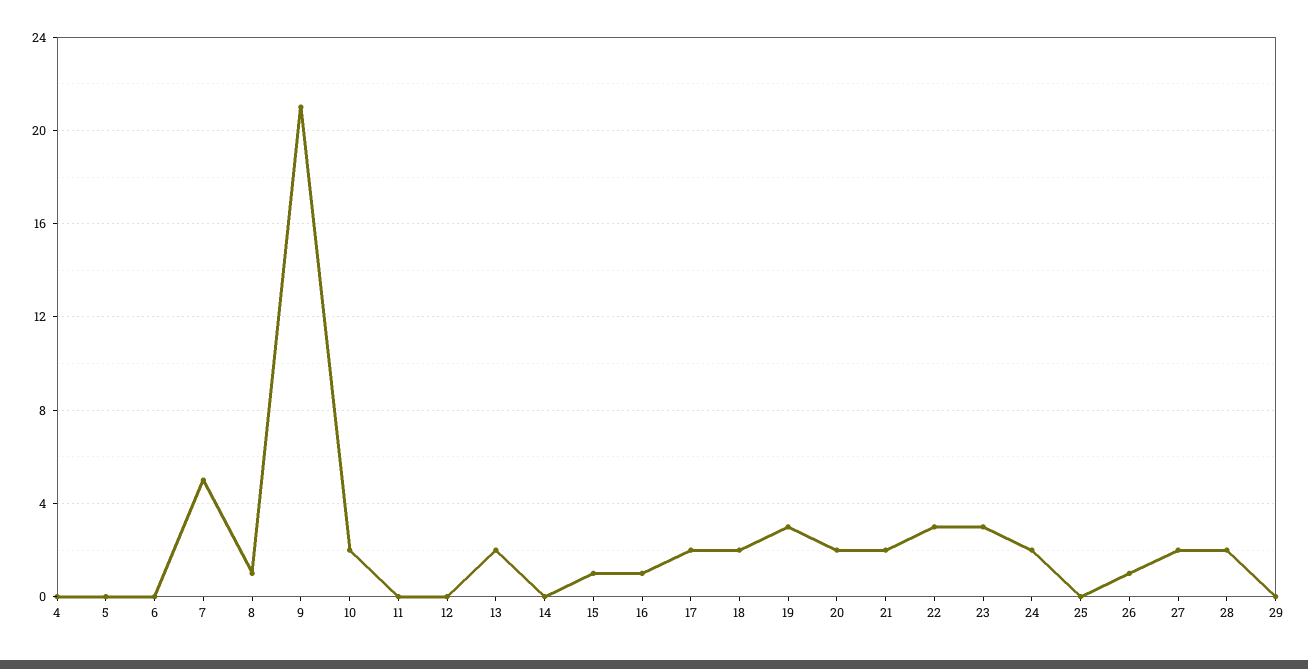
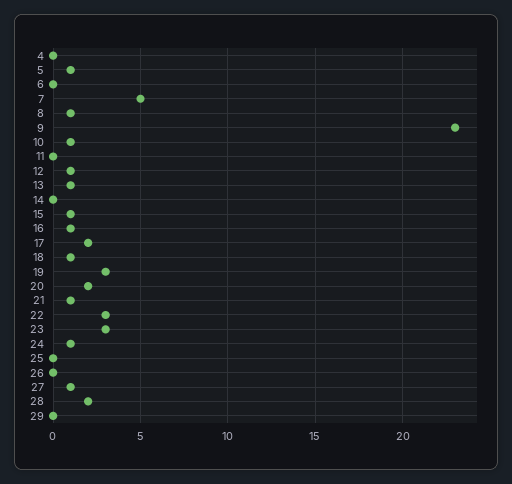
5: 0 -> 1
9: 21 -> 23
10: 2 -> 1
12: 0 -> 1
13: 2 -> 1
18: 2 -> 1
21: 2 -> 1
24: 2 -> 1
26: 1 -> 0
27: 2 -> 1

